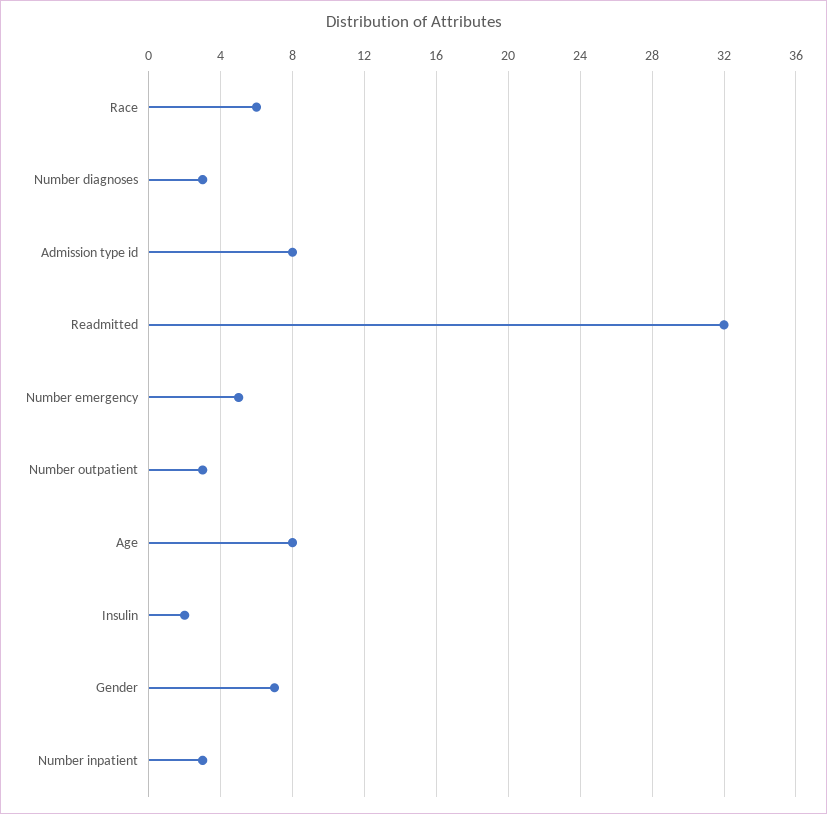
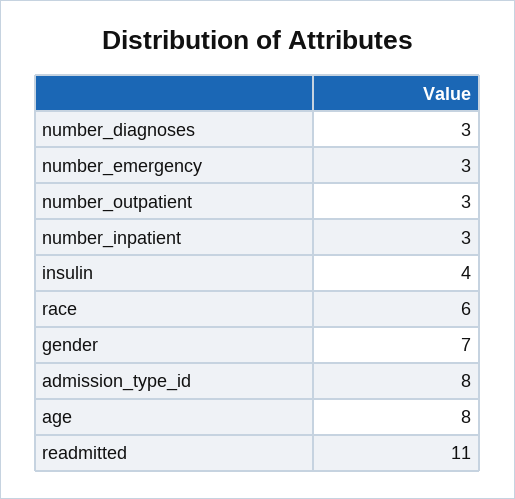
Readmitted: 32 -> 11
Number emergency: 5 -> 3
Insulin: 2 -> 4

